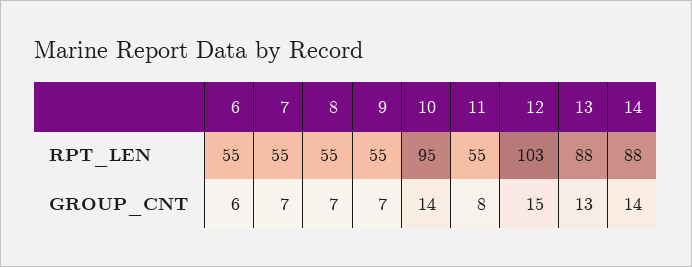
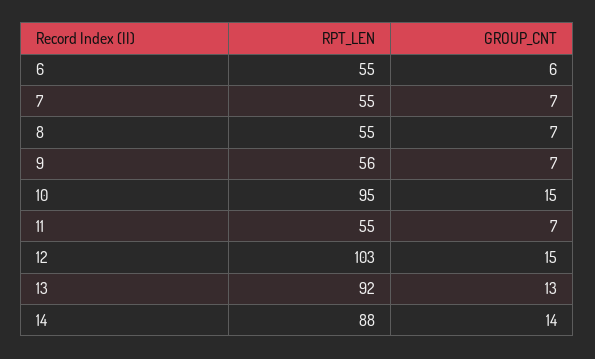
9, RPT_LEN: 55 -> 56
13, RPT_LEN: 88 -> 92
10, GROUP_CNT: 14 -> 15
11, GROUP_CNT: 8 -> 7

